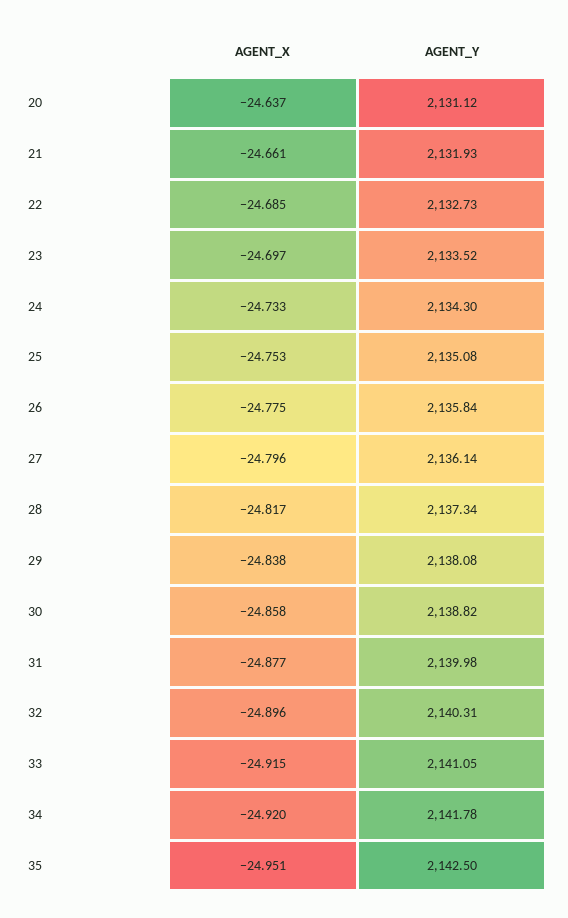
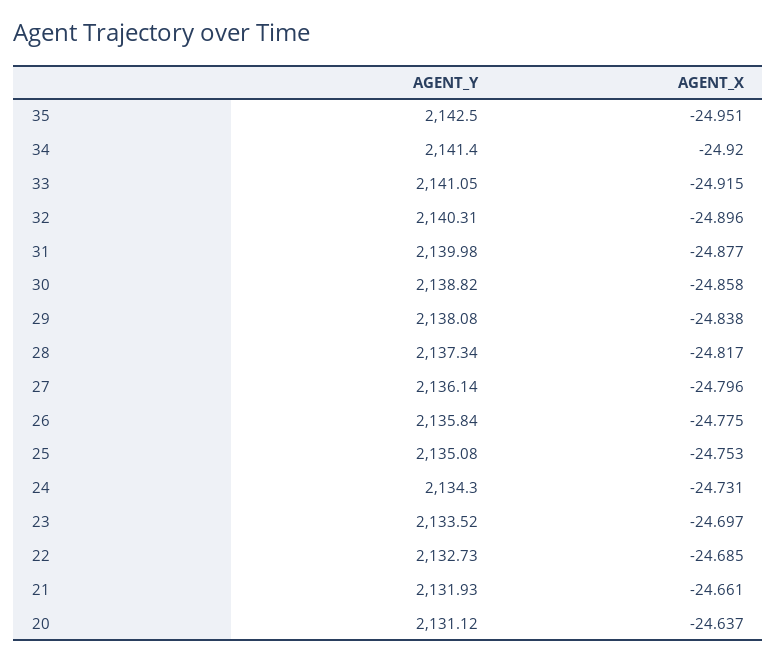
AGENT_X, 24: -24.733 -> -24.731
AGENT_Y, 34: 2141.78 -> 2141.4

